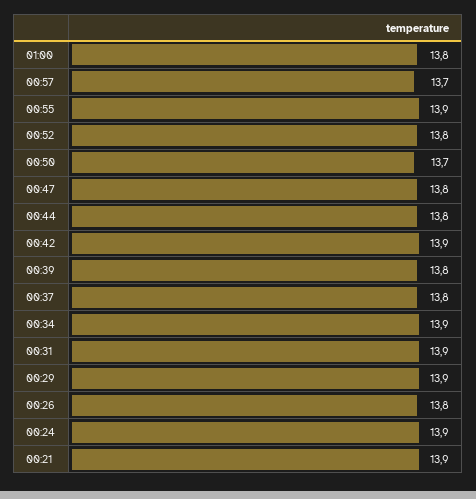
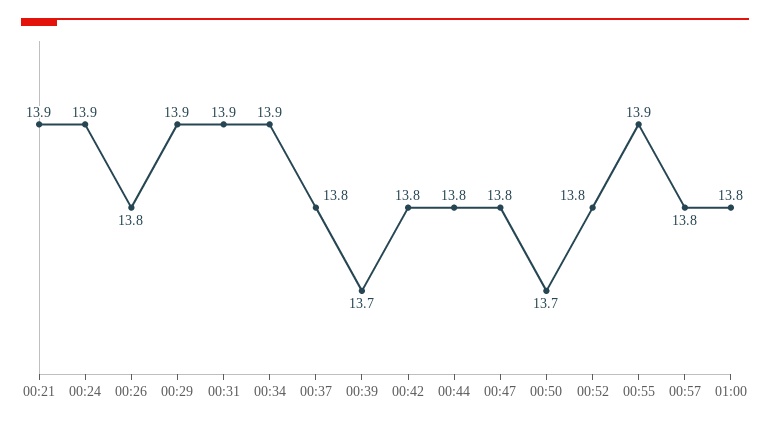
00:57: 13.7 -> 13.8
00:42: 13.9 -> 13.8
00:39: 13.8 -> 13.7

